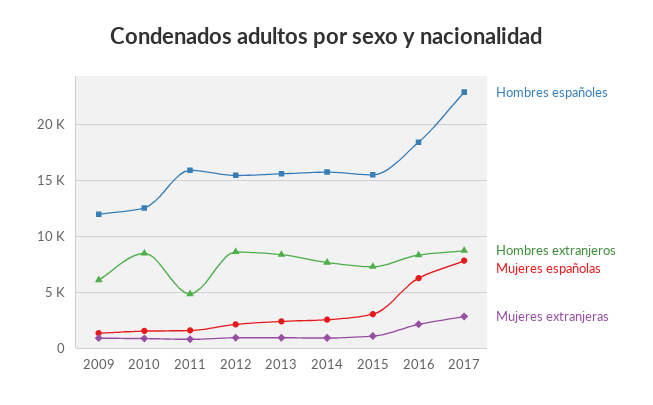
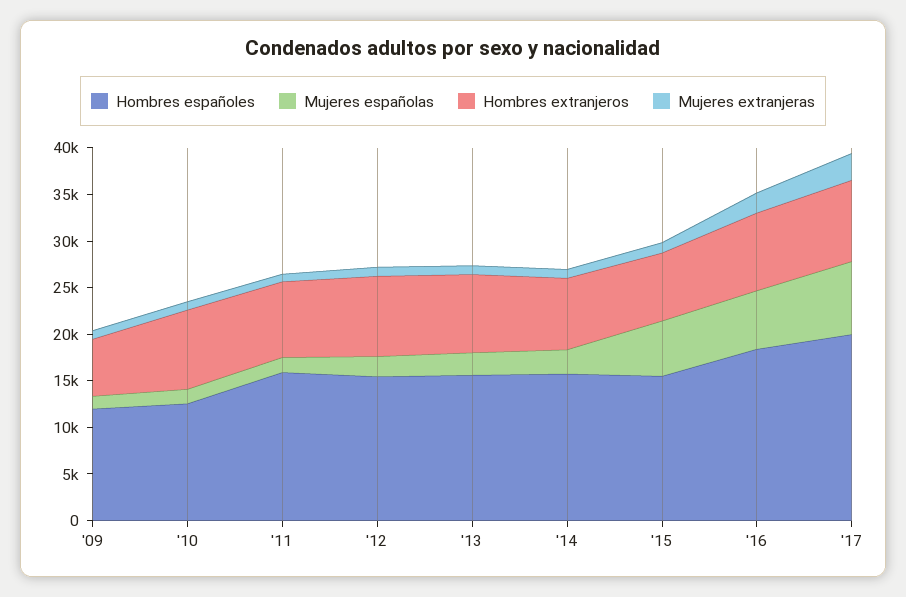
Hombres extranjeros, 2011: 5000 -> 8000
Mujeres españolas, 2015: 3000 -> 6000
Hombres españoles, 2017: 23000 -> 20000

